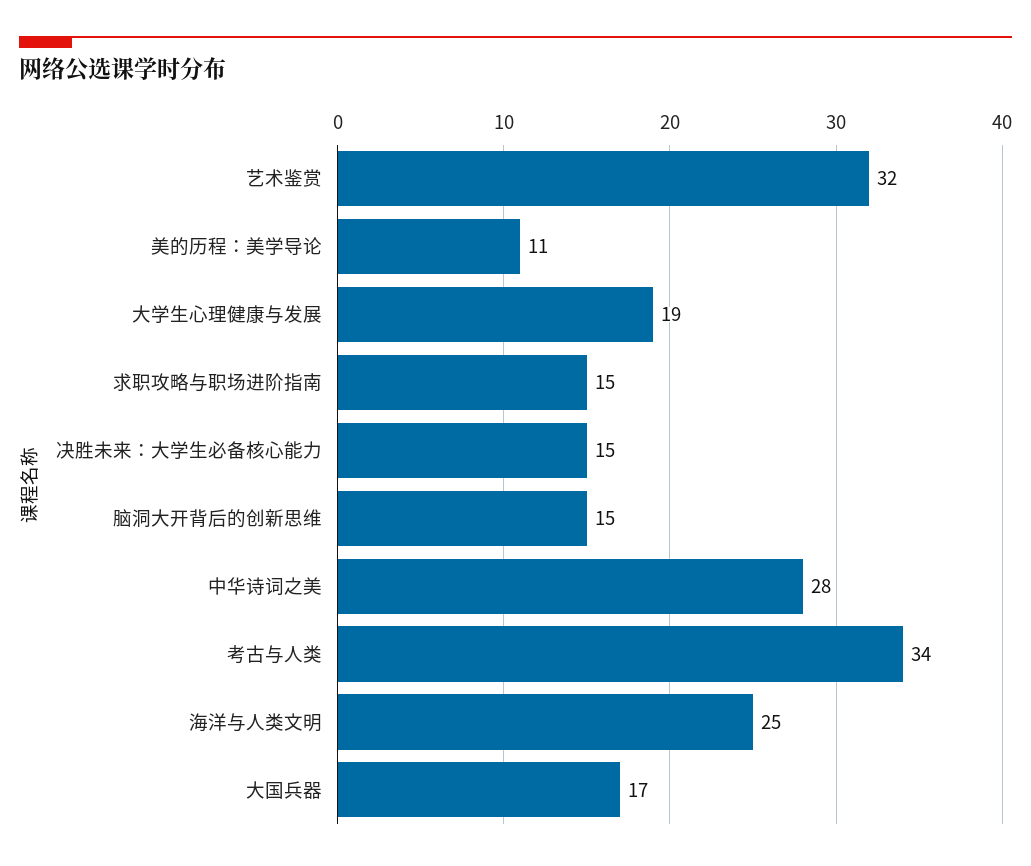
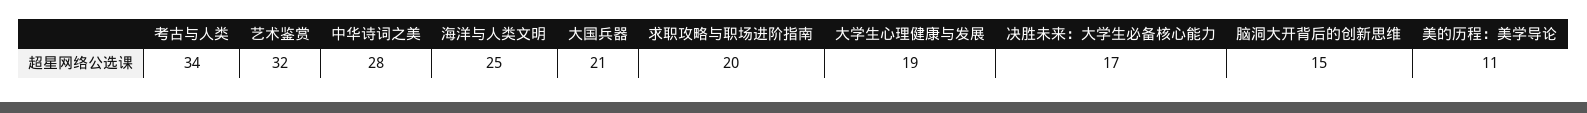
求职攻略与职场进阶指南: 15 -> 20
决胜未来：大学生必备核心能力: 15 -> 17
大国兵器: 17 -> 21

